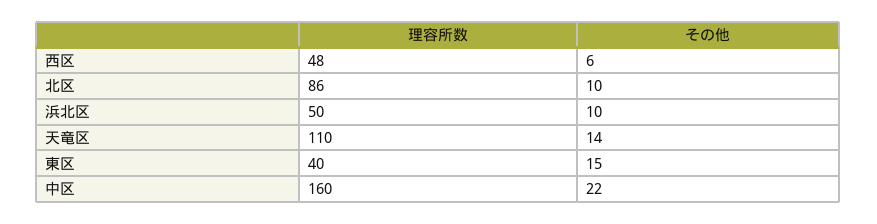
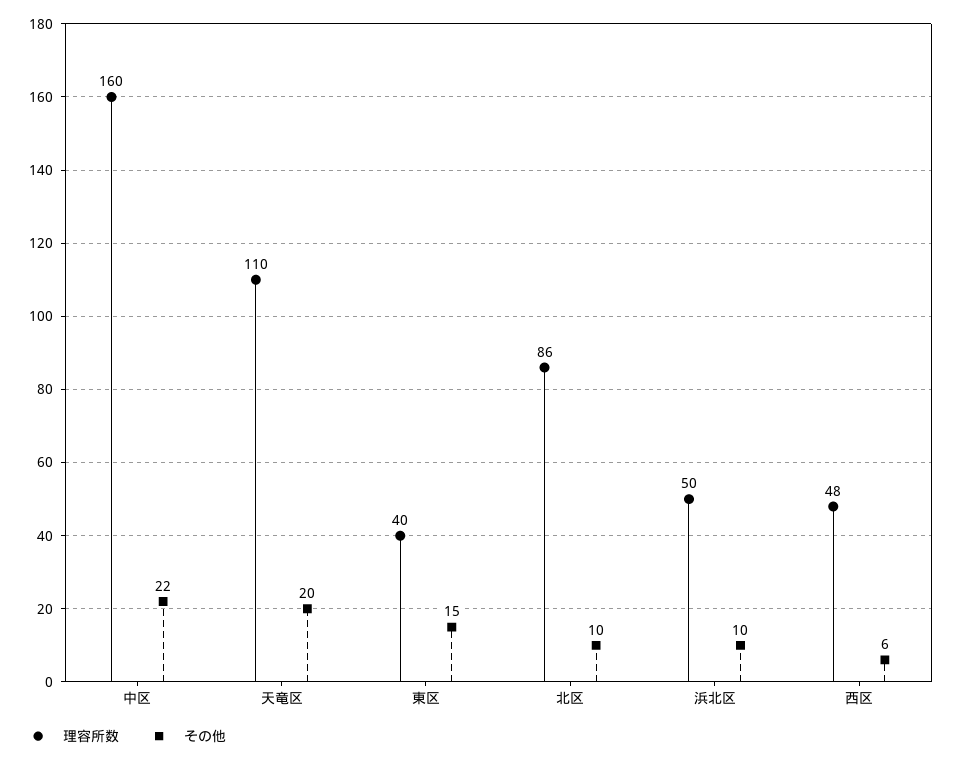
その他, 天竜区: 14 -> 20

